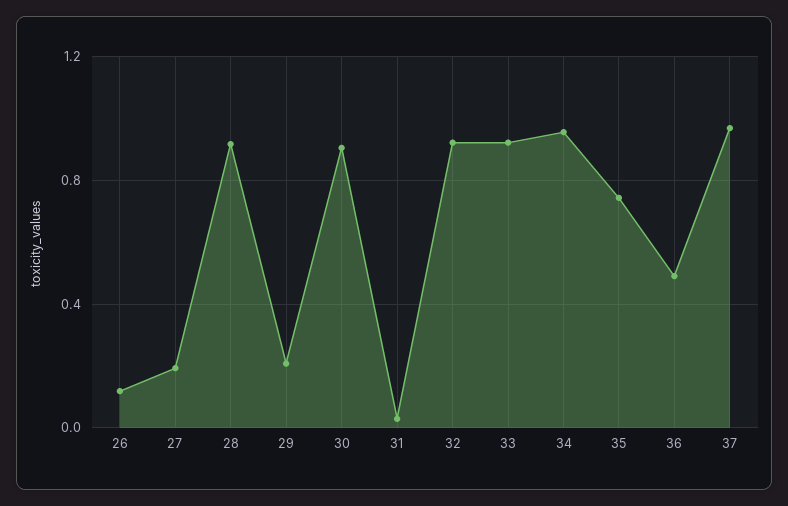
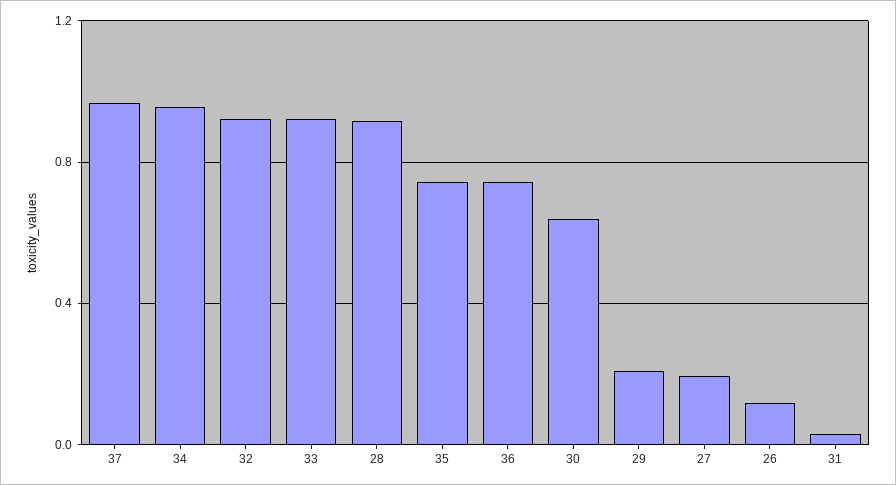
30: 0.9 -> 0.65
36: 0.5 -> 0.75

